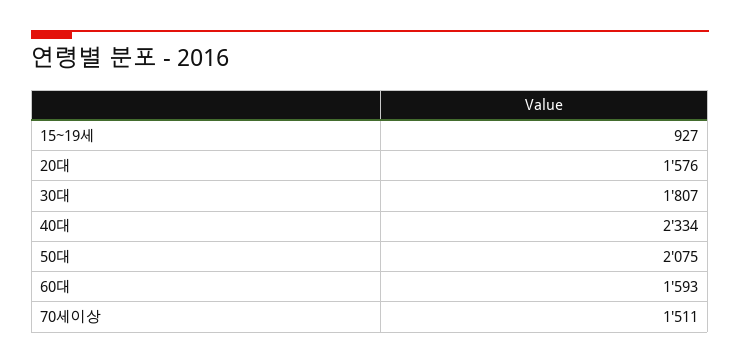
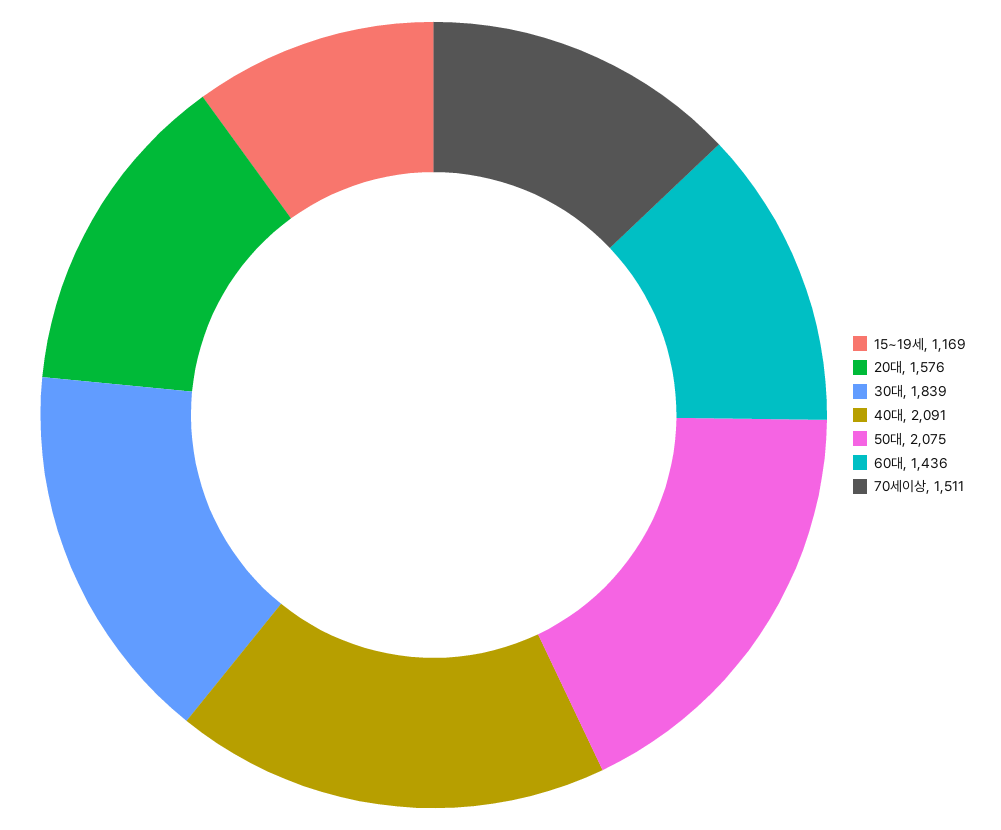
15~19세: 927 -> 1169
30대: 1807 -> 1839
40대: 2334 -> 2091
60대: 1593 -> 1436

